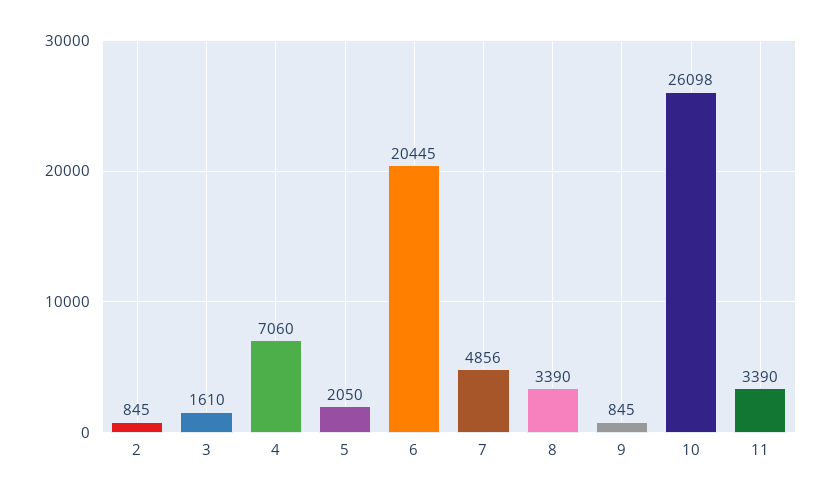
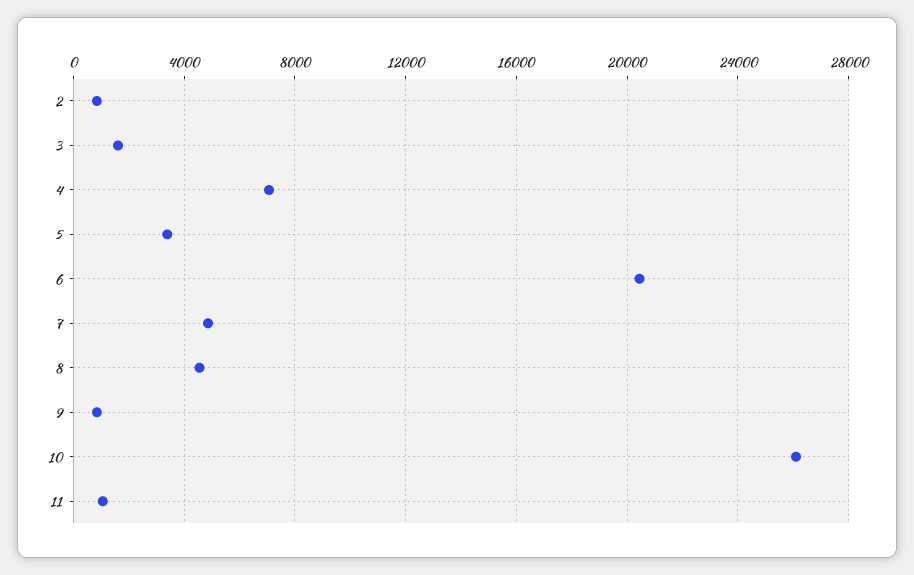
5: 2050 -> 3500
8: 3390 -> 4500
11: 3390 -> 1000

